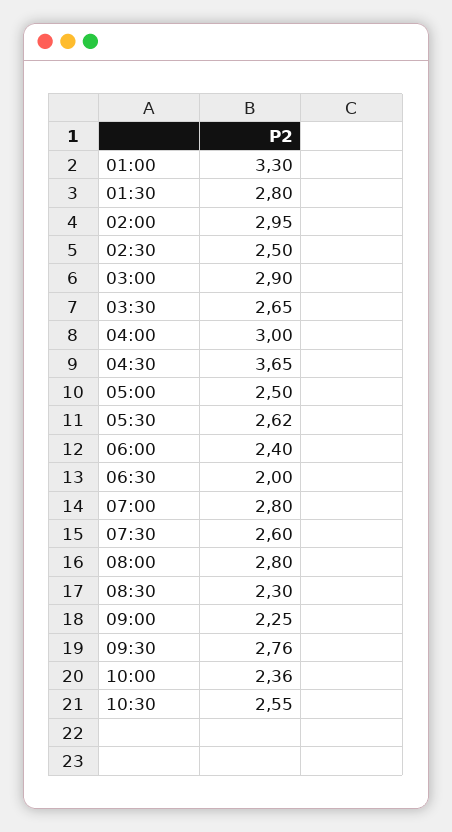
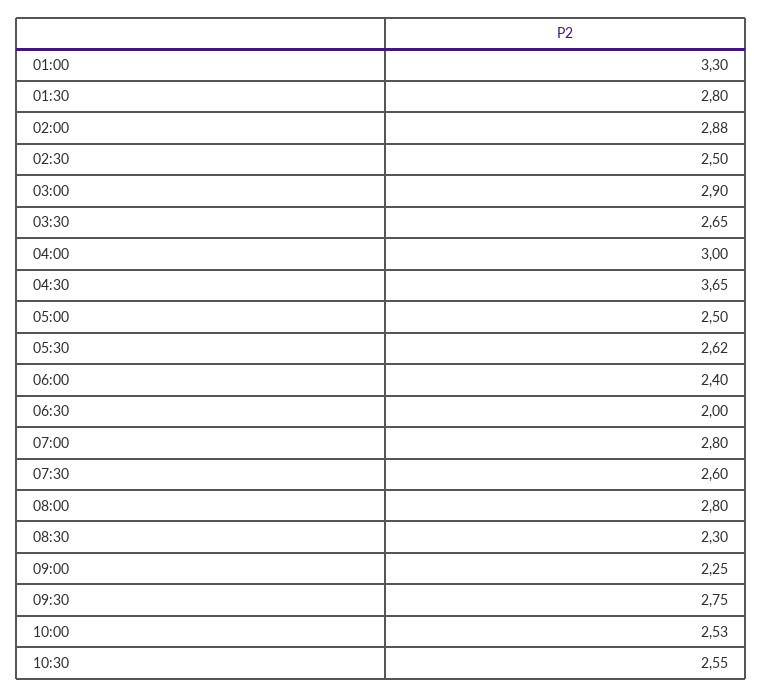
02:00: 2.95 -> 2.88
09:30: 2.76 -> 2.75
10:00: 2.36 -> 2.53

